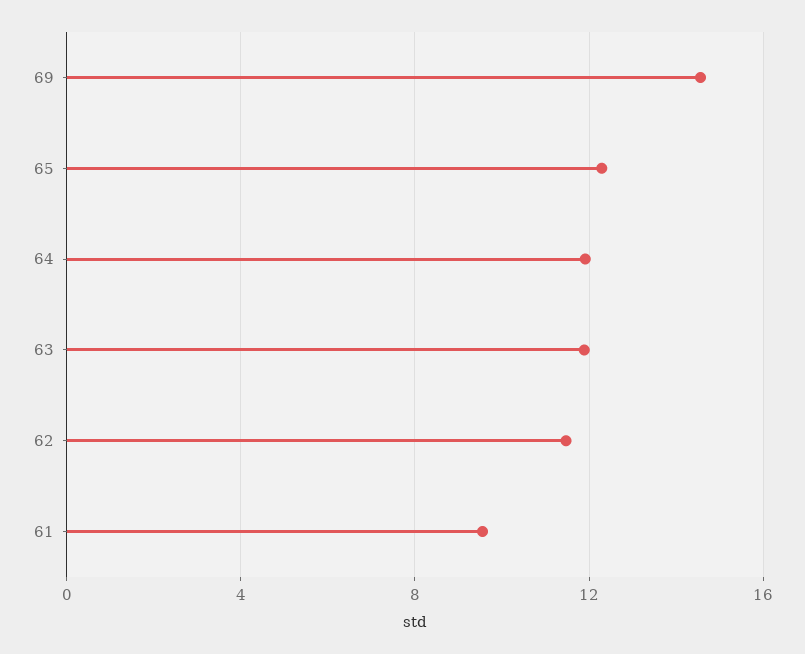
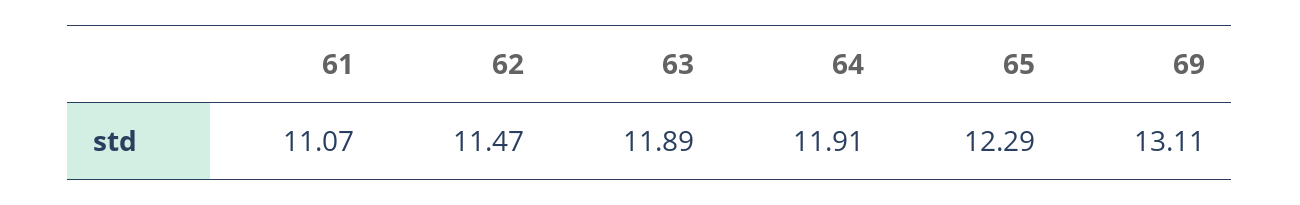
69: 14.5 -> 13.11
61: 9.5 -> 11.07

